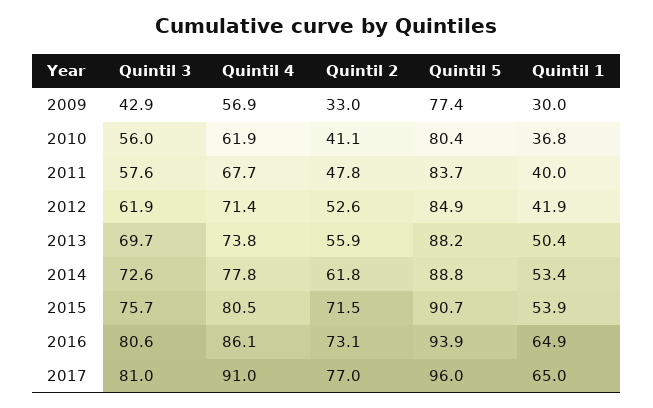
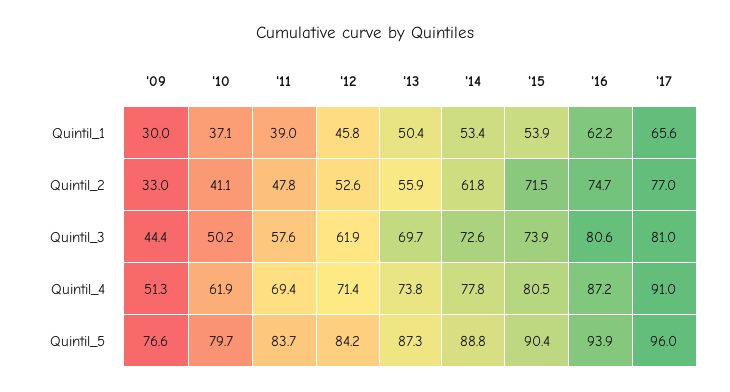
Quintil 3, 2009: 42.9 -> 44.4
Quintil 4, 2009: 56.9 -> 51.3
Quintil 5, 2009: 77.4 -> 76.6
Quintil 3, 2010: 56 -> 50.2
Quintil 5, 2010: 80.4 -> 79.7
Quintil 1, 2010: 36.8 -> 37.1
Quintil 4, 2011: 67.7 -> 69.4
Quintil 1, 2011: 40 -> 39
Quintil 5, 2012: 84.9 -> 84.2
Quintil 1, 2012: 41.9 -> 45.8
Quintil 5, 2013: 88.2 -> 87.3
Quintil 3, 2015: 75.7 -> 73.9
Quintil 5, 2015: 90.7 -> 90.4
Quintil 4, 2016: 86.1 -> 87.2
Quintil 2, 2016: 73.1 -> 74.7
Quintil 1, 2016: 64.9 -> 62.2
Quintil 1, 2017: 65 -> 65.6

